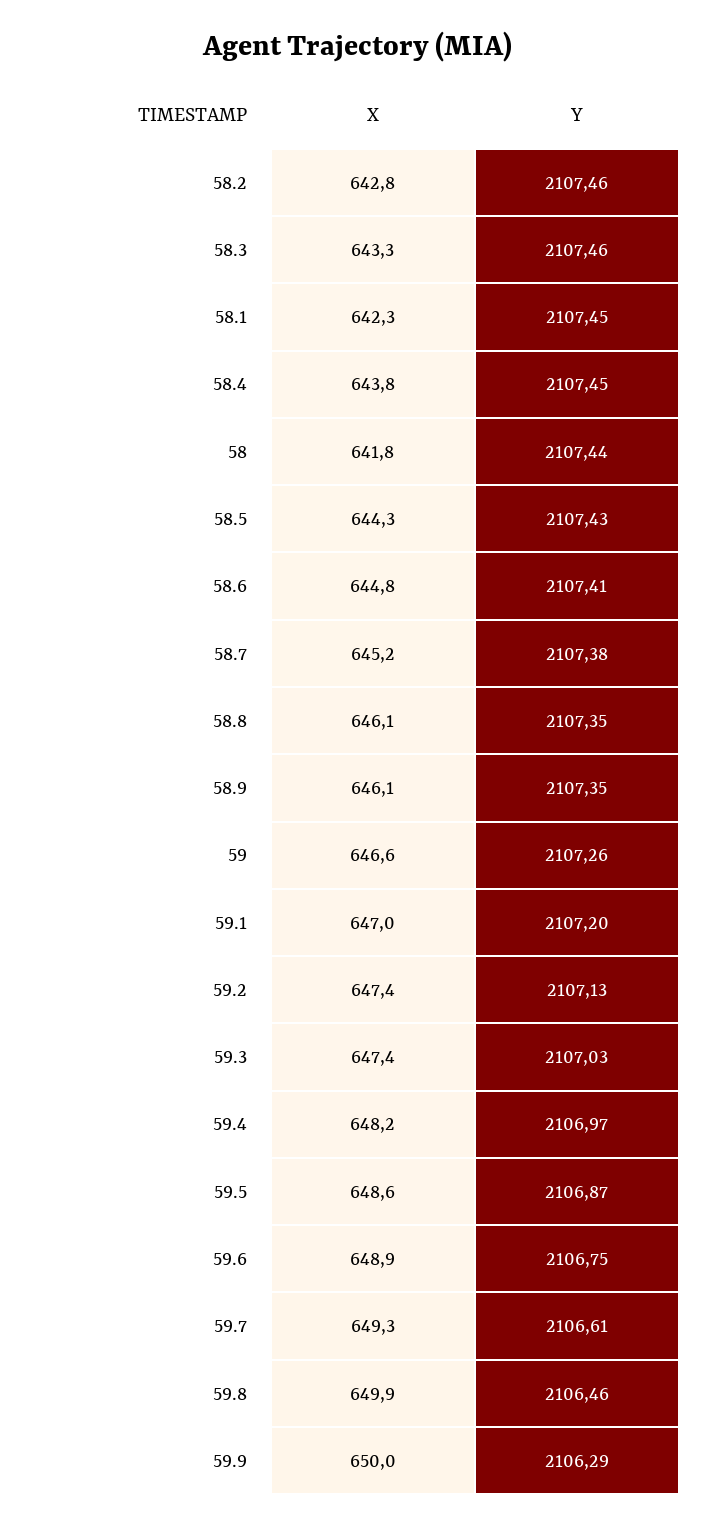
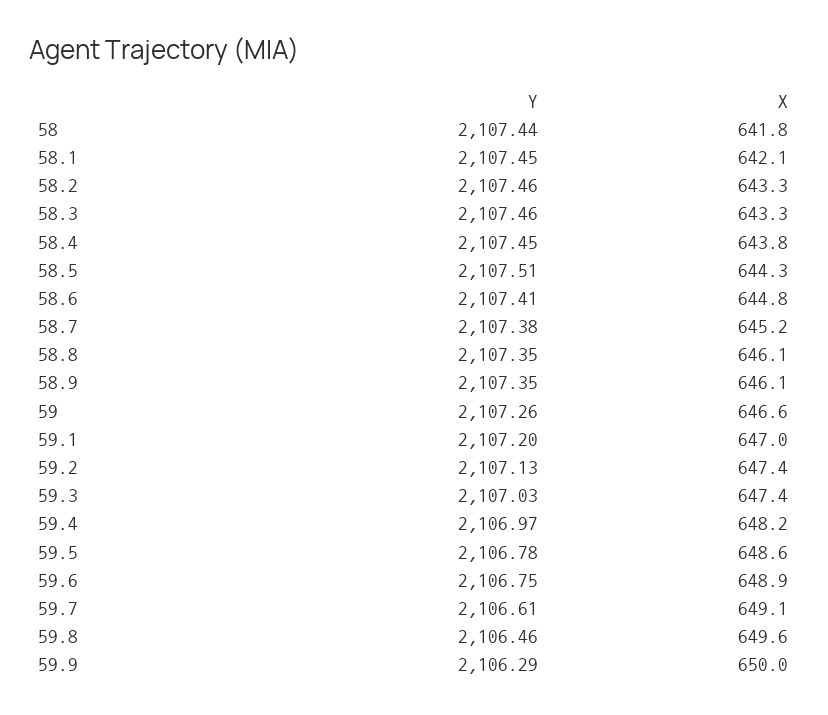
X, 58.2: 642.8 -> 643.3
X, 58.1: 642.3 -> 642.1
Y, 58.5: 2107.43 -> 2107.51
Y, 59.5: 2106.87 -> 2106.78
X, 59.7: 649.3 -> 649.1
X, 59.8: 649.9 -> 649.6

